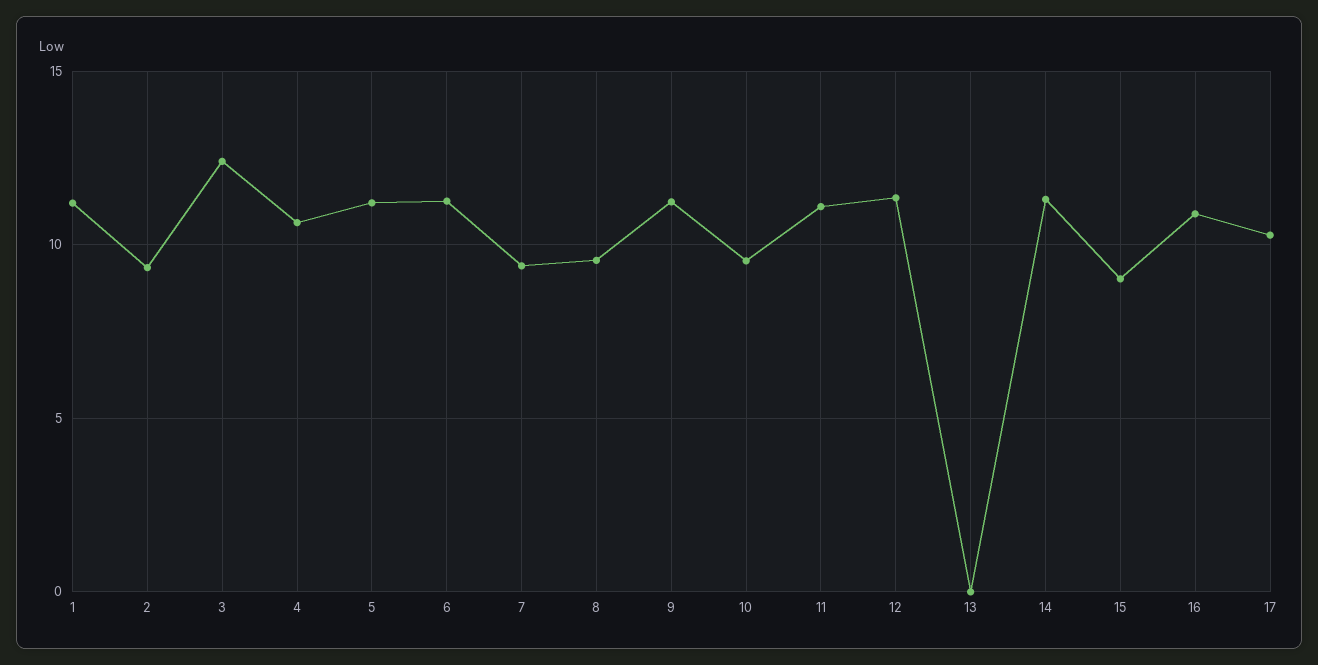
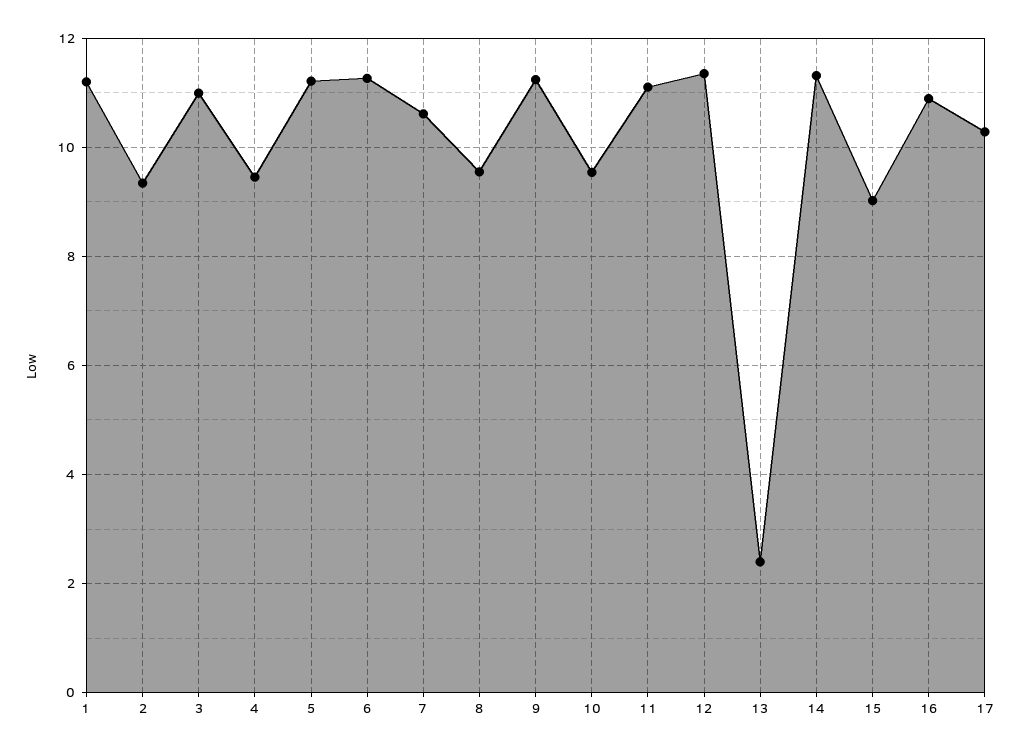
3: 12.5 -> 11
4: 10.5 -> 9.4
7: 9.5 -> 10.6
13: 0 -> 2.4

